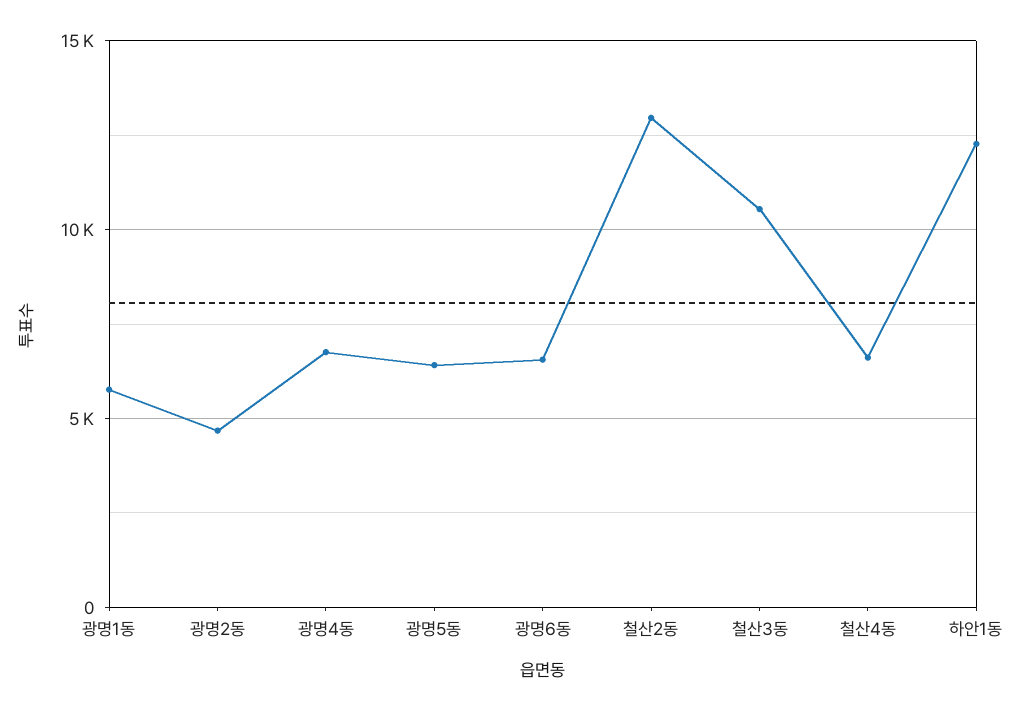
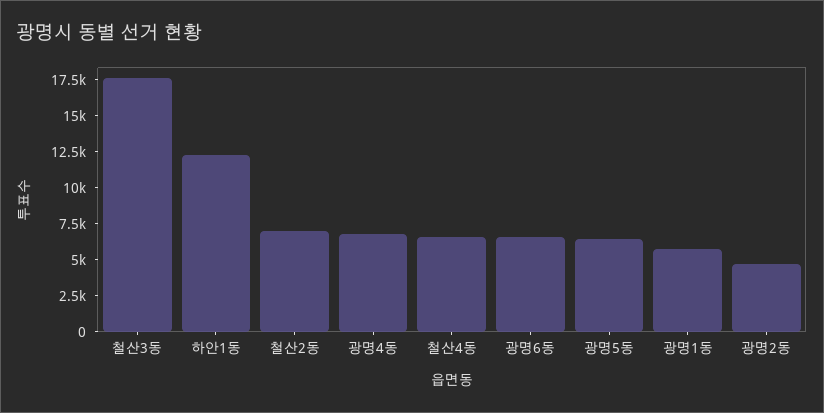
철산2동: 13000 -> 7500
철산3동: 10500 -> 17500

